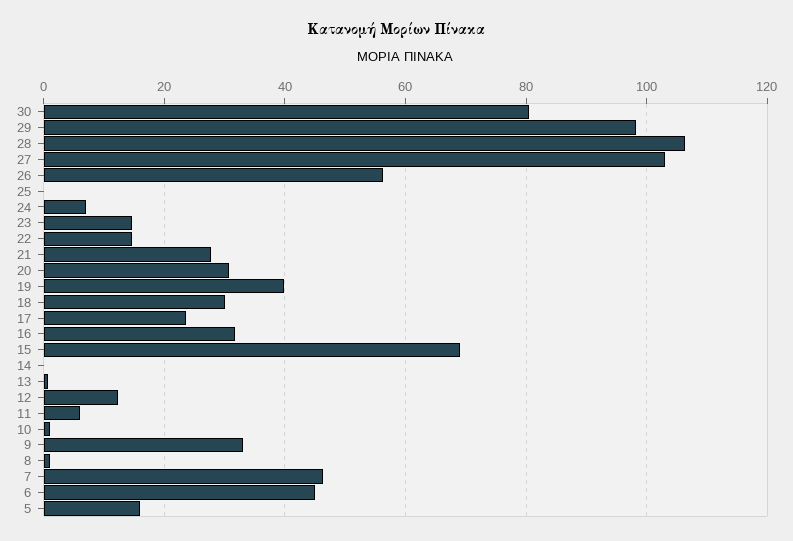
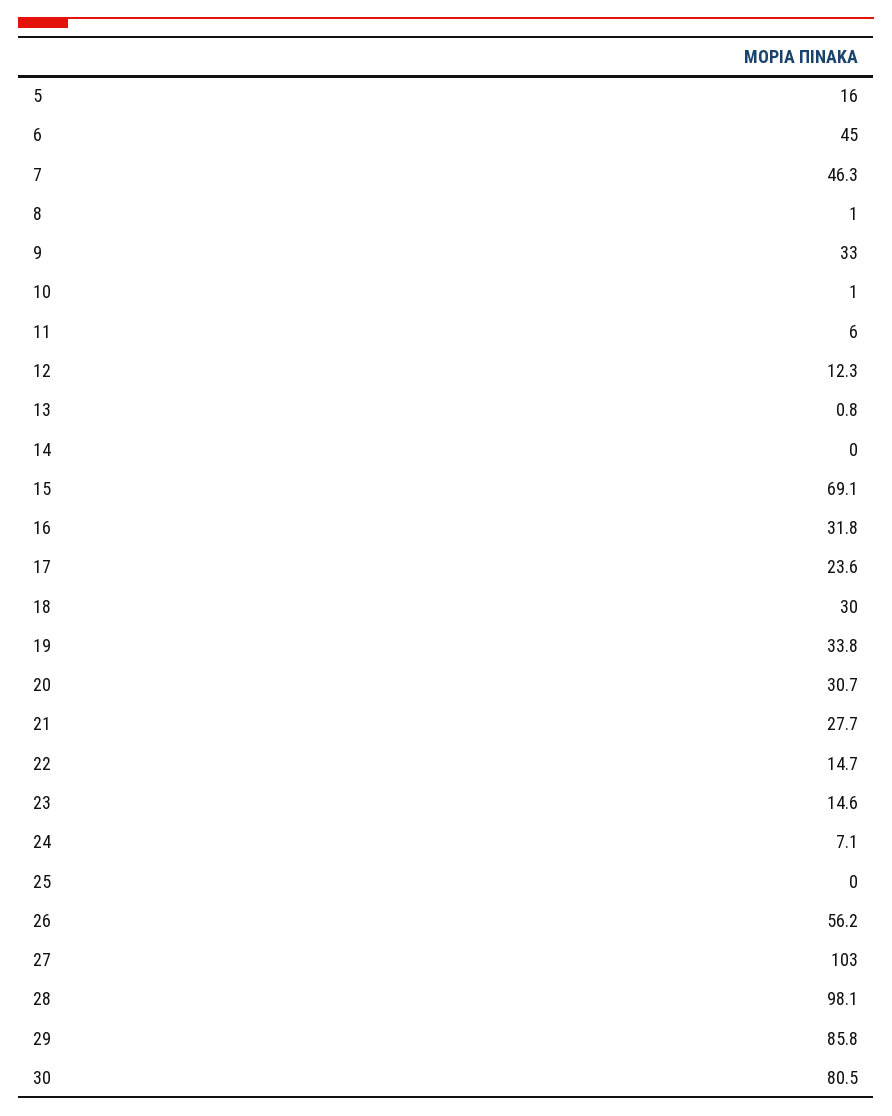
29: 98 -> 85.8
28: 106 -> 98.1
19: 40 -> 33.8

